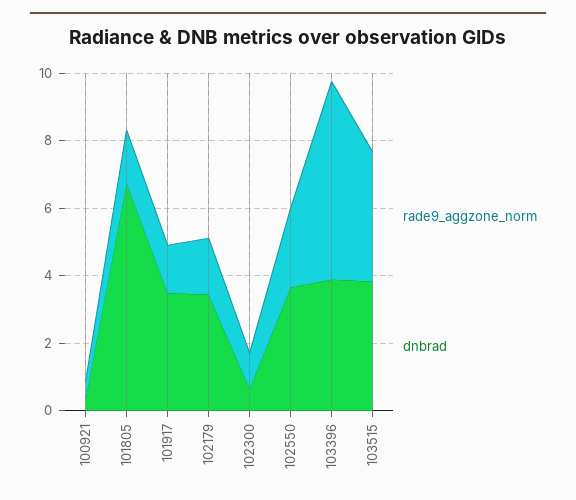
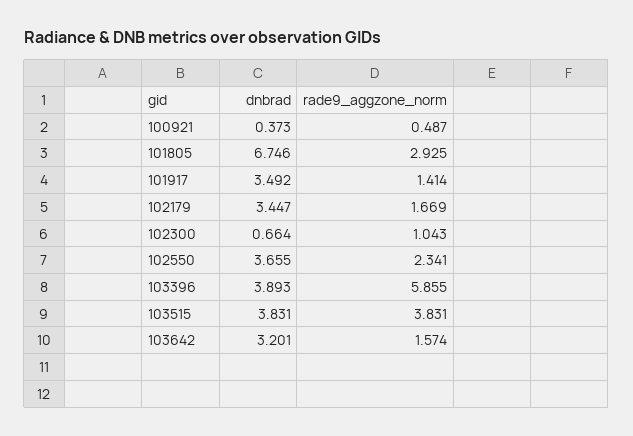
rade9_aggzone_norm, 101805: 1.5 -> 2.925
dnbrad, 103642: none -> 3.201
rade9_aggzone_norm, 103642: none -> 1.574

